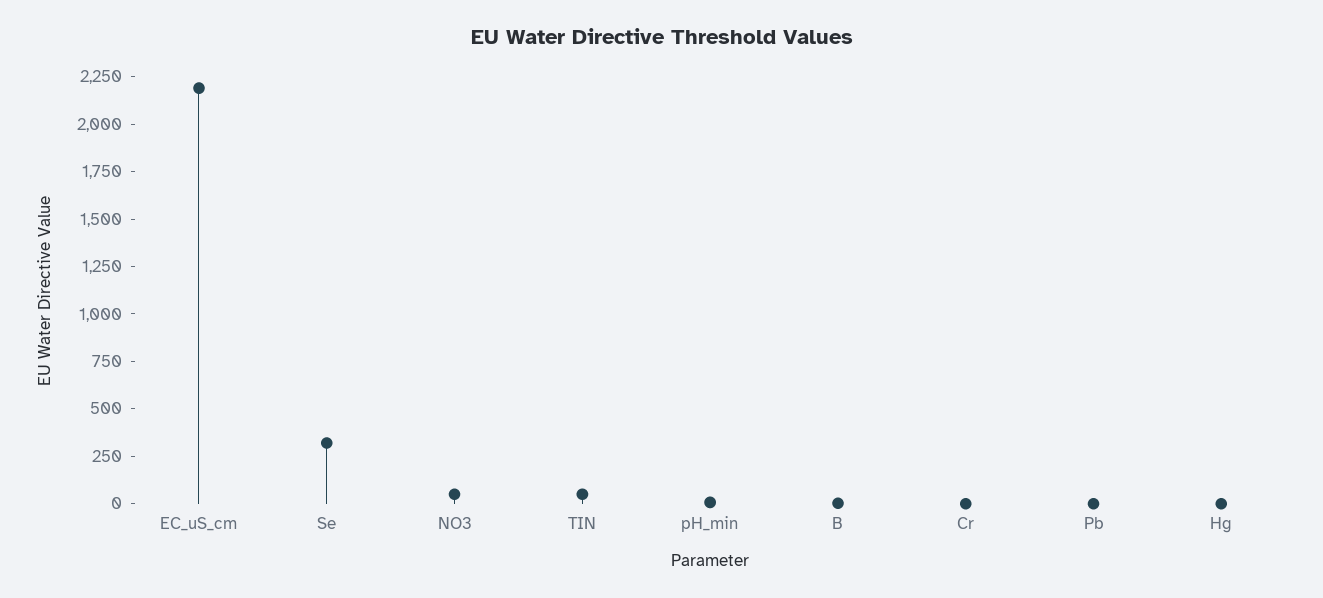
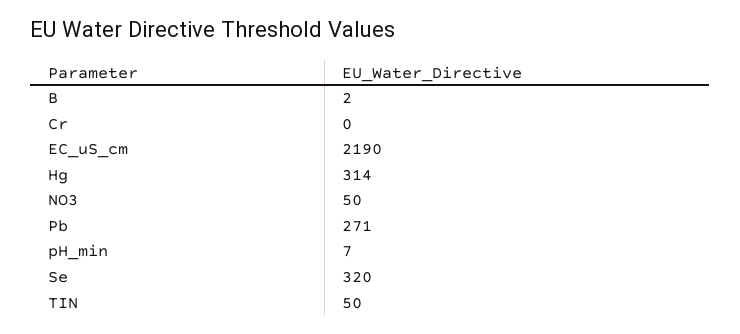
Pb: 0 -> 271
Hg: 0 -> 314

